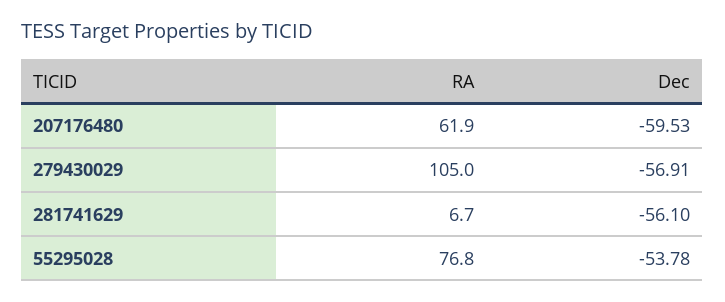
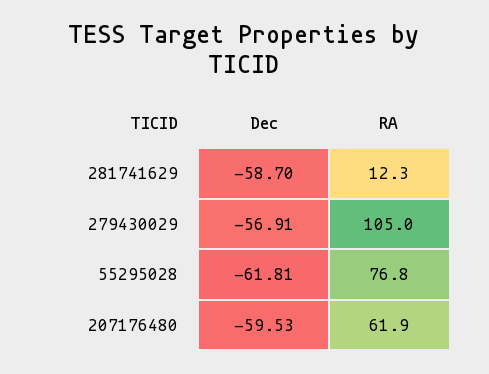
RA, 281741629: 6.7 -> 12.3
Dec, 281741629: -56.1 -> -58.7
Dec, 55295028: -53.78 -> -61.81

